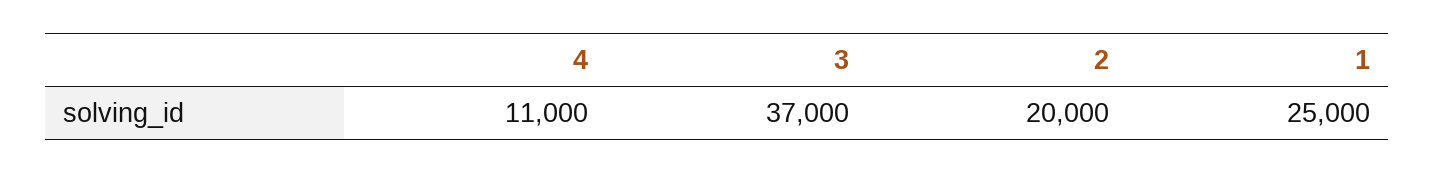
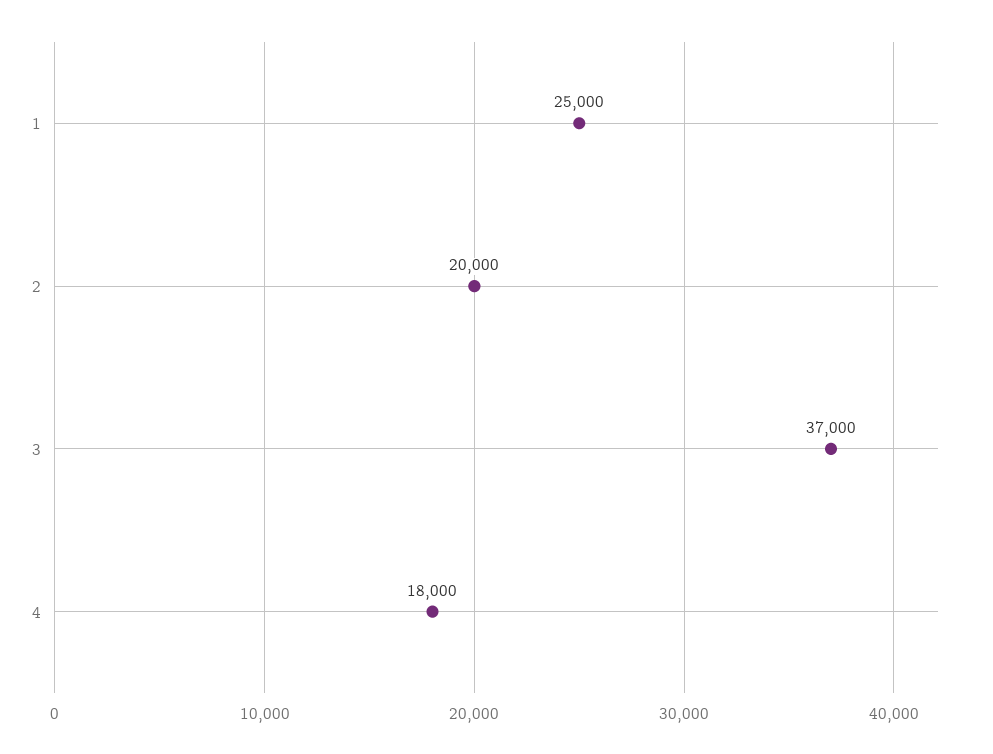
4: 11000 -> 18000

